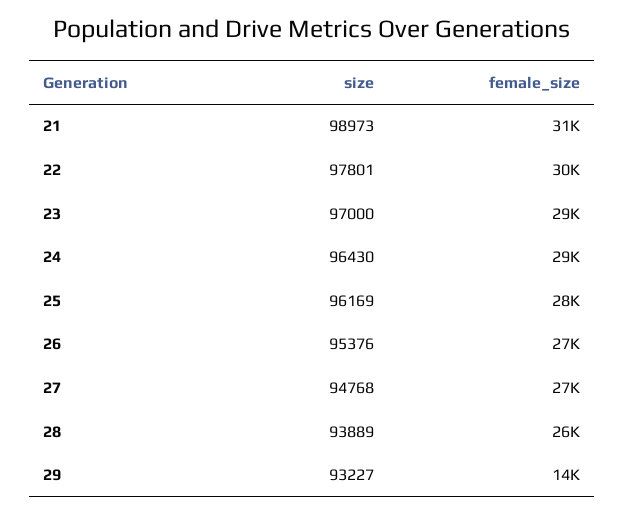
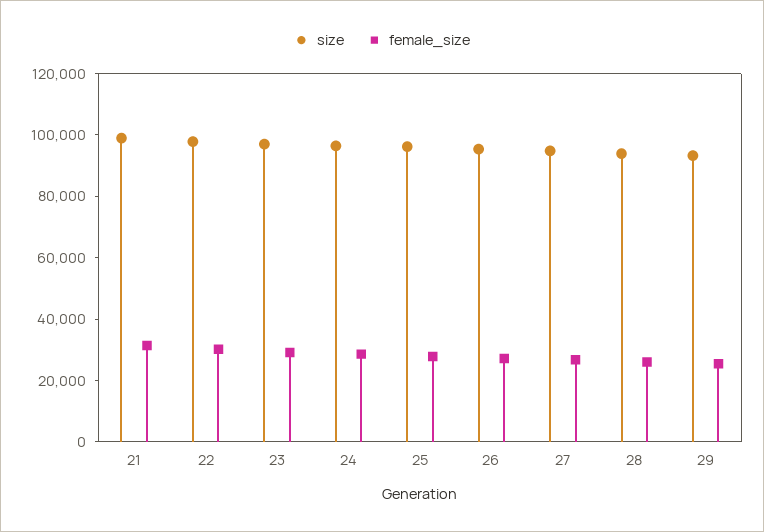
female_size, 29: 14000 -> 25000

